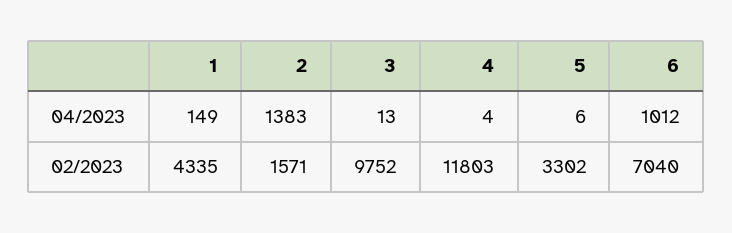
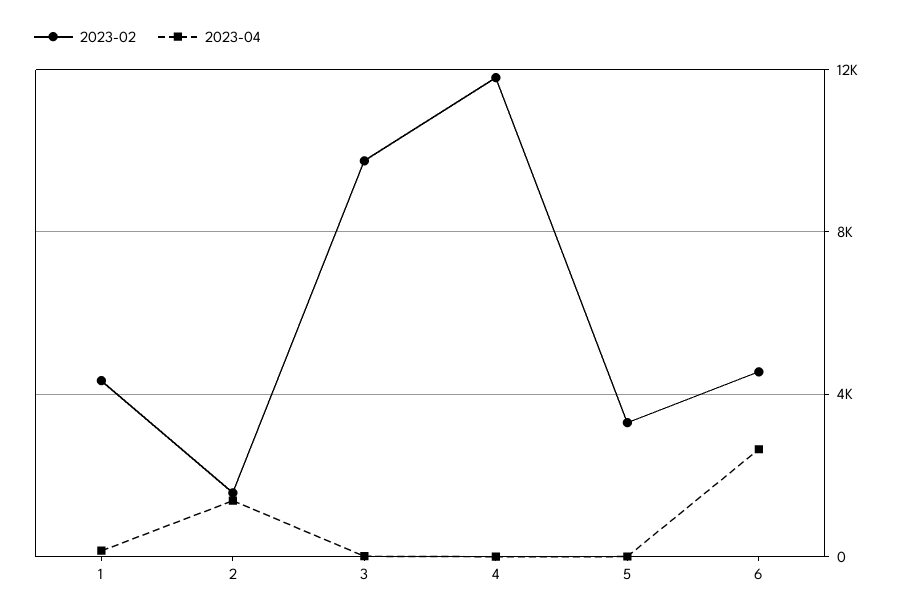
04/2023, 6: 1012 -> 2500
02/2023, 6: 7040 -> 4500

